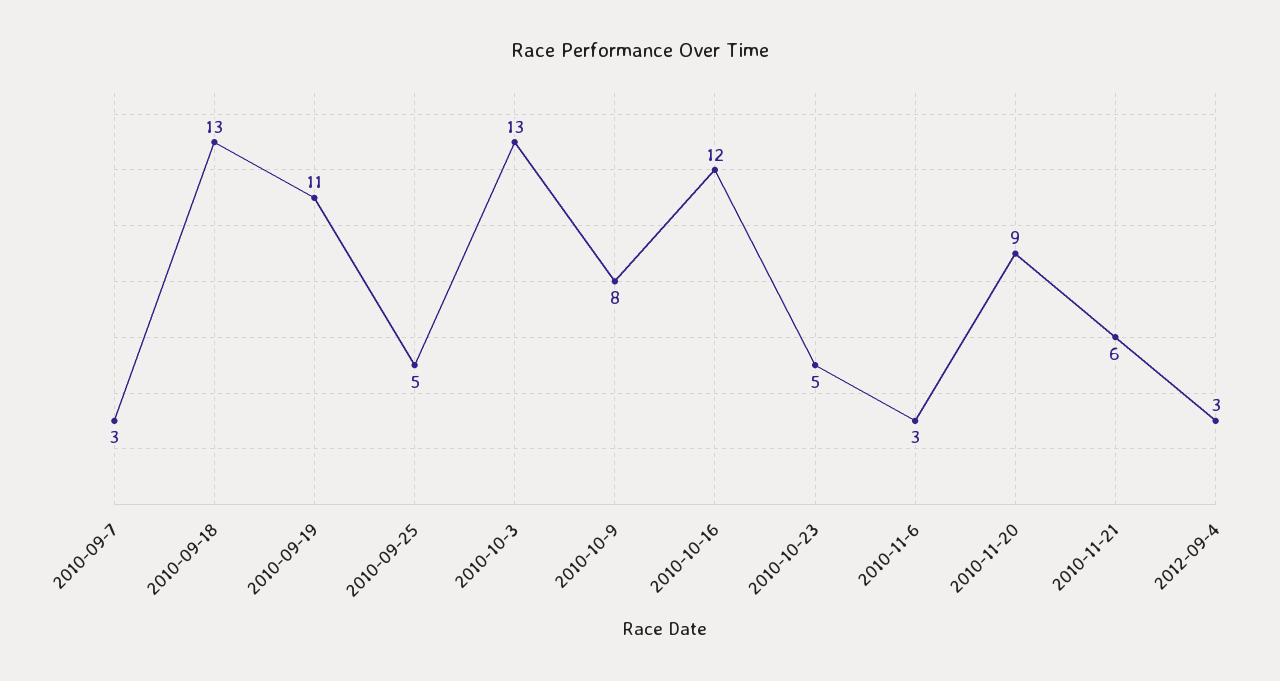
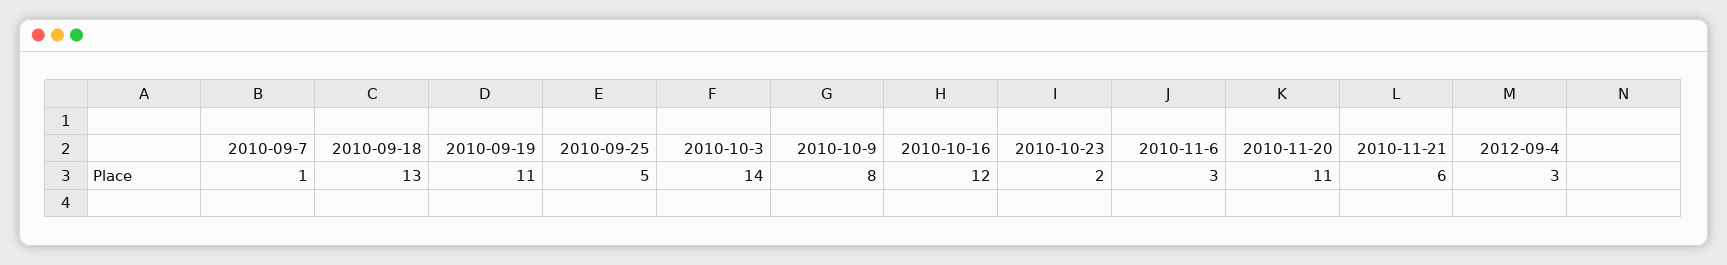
2010-09-7: 3 -> 1
2010-10-3: 13 -> 14
2010-10-23: 5 -> 2
2010-11-20: 9 -> 11

